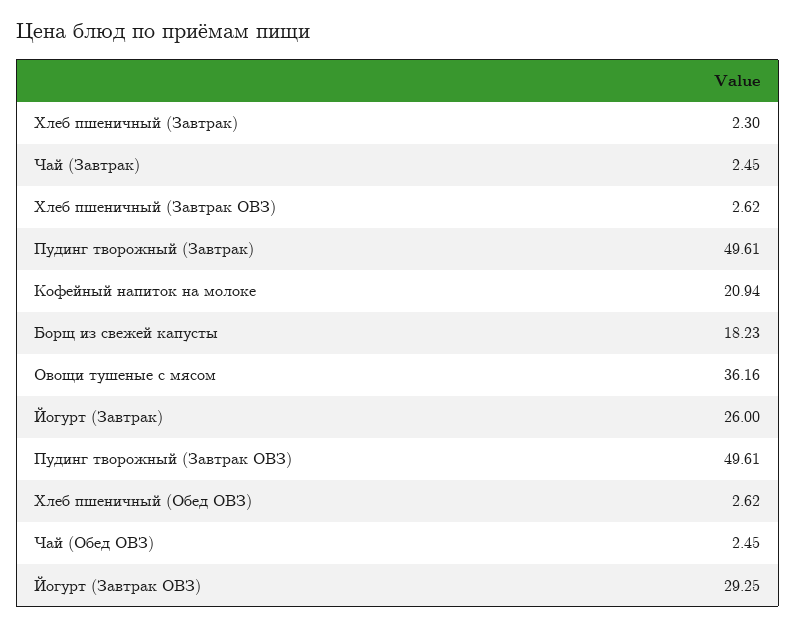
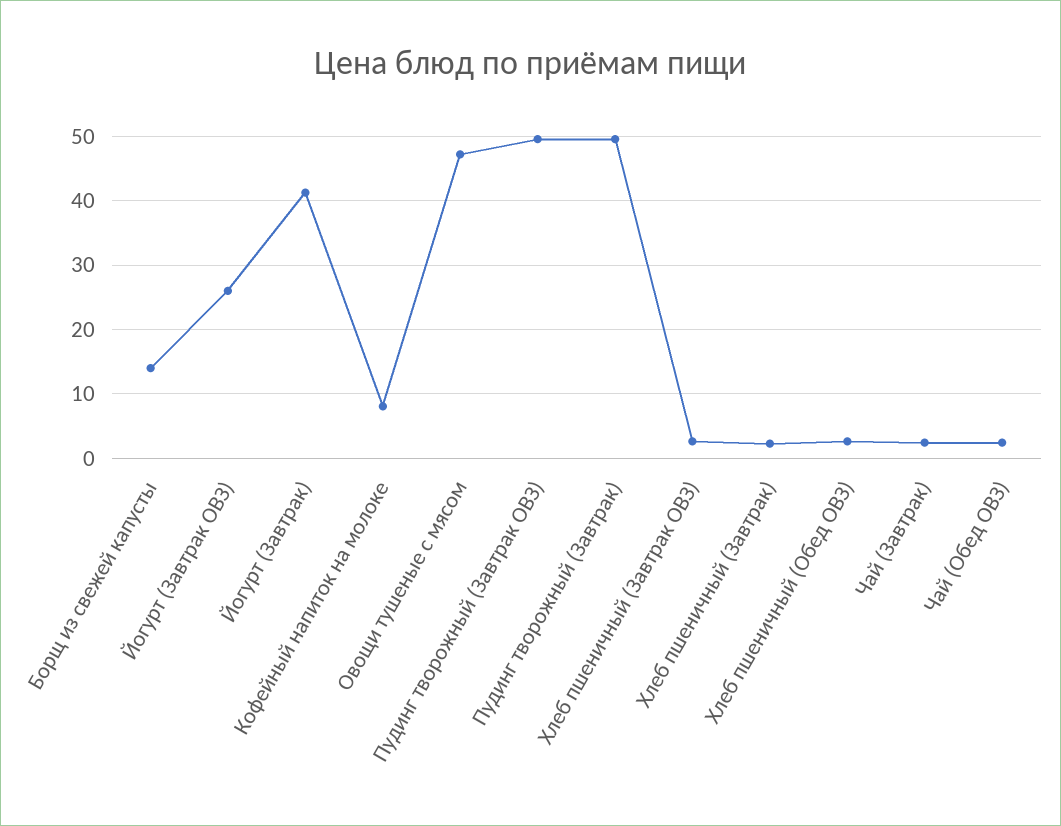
Кофейный напиток на молоке: 20.94 -> 8
Борщ из свежей капусты: 18.23 -> 14
Овощи тушеные с мясом: 36.16 -> 47
Йогурт (Завтрак): 26 -> 41
Йогурт (Завтрак ОВЗ): 29.25 -> 26

